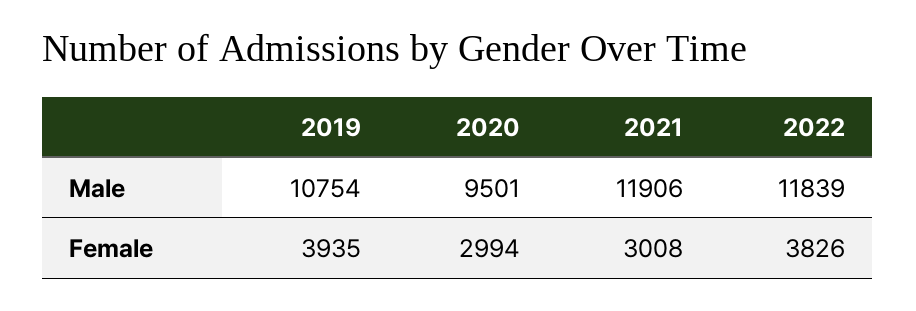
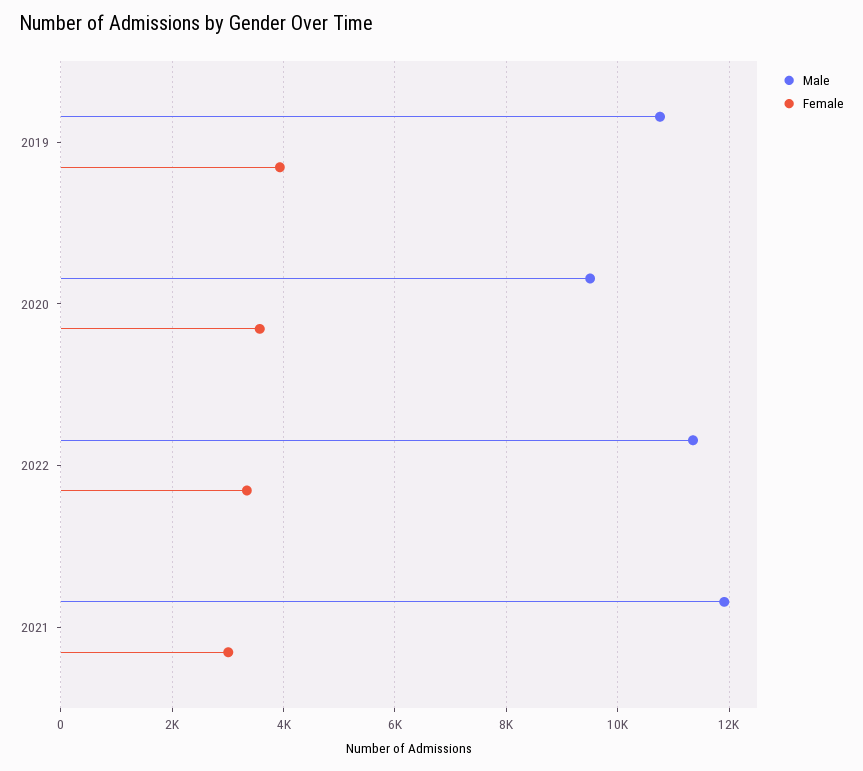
Male, 2022: 11839 -> 11400
Female, 2020: 2994 -> 3600
Female, 2022: 3826 -> 3400

